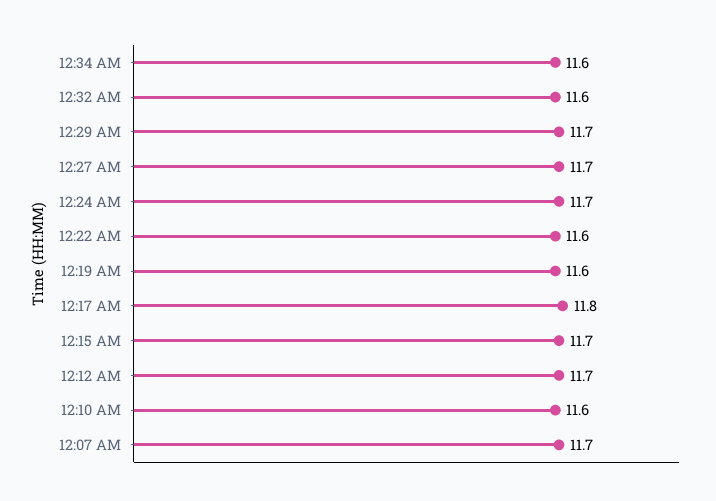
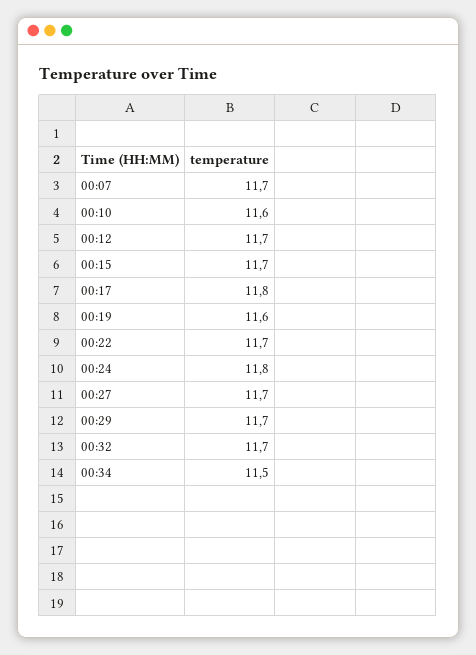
12:34 AM: 11.6 -> 11.5
12:32 AM: 11.6 -> 11.7
12:24 AM: 11.7 -> 11.8
12:22 AM: 11.6 -> 11.7

